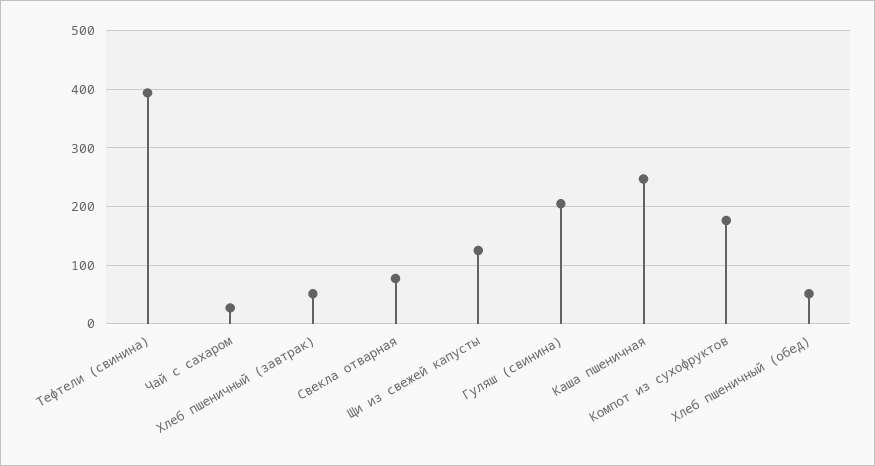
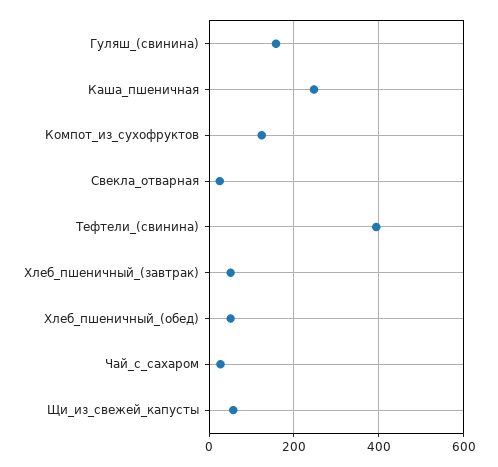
Свекла отварная: 80 -> 20
Щи из свежей капусты: 120 -> 60
Гуляш (свинина): 200 -> 160
Компот из сухофруктов: 180 -> 120

